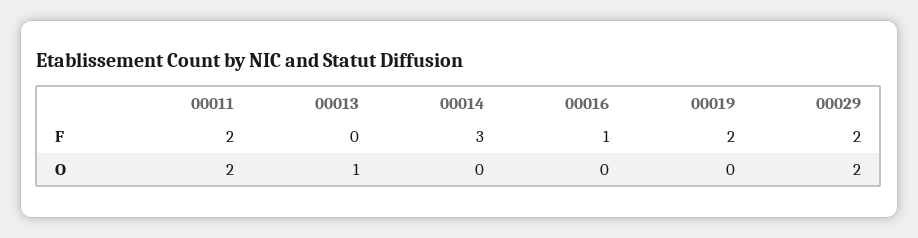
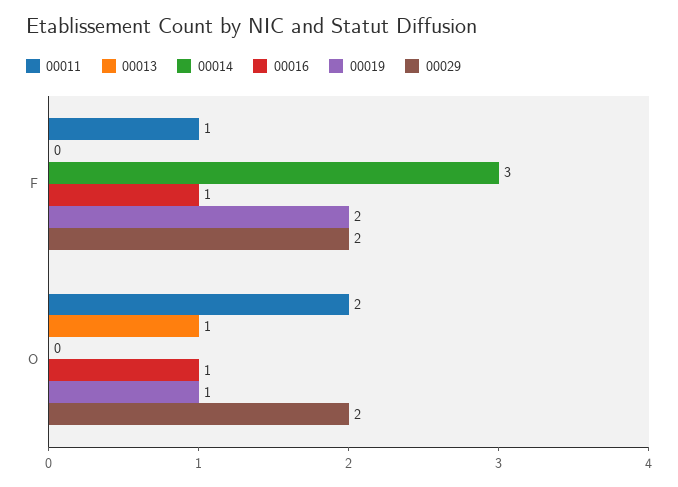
00011, F: 2 -> 1
00016, O: 0 -> 1
00019, O: 0 -> 1

